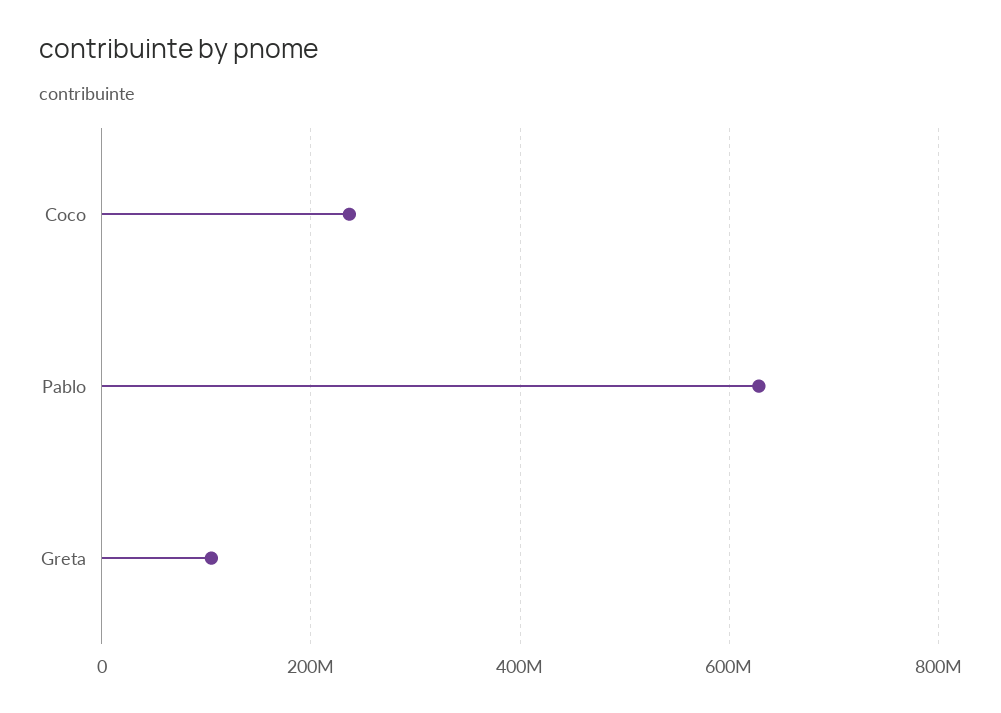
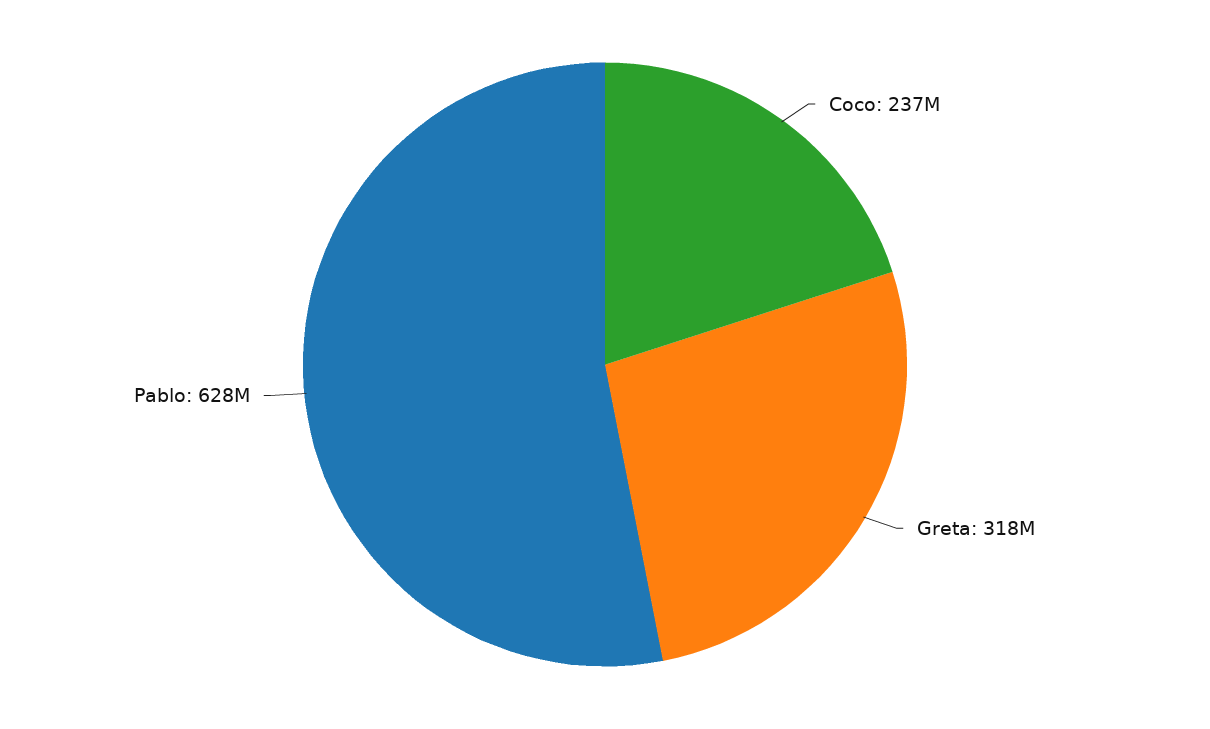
Greta: 100000000 -> 318000000

